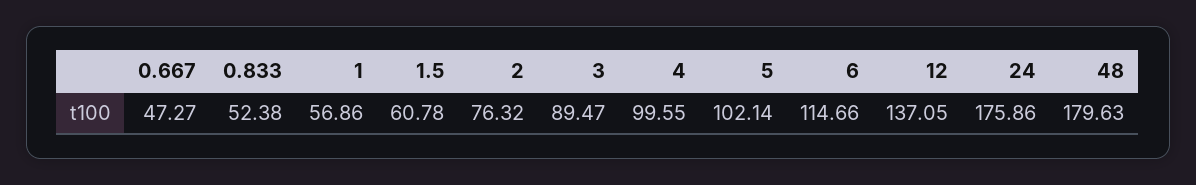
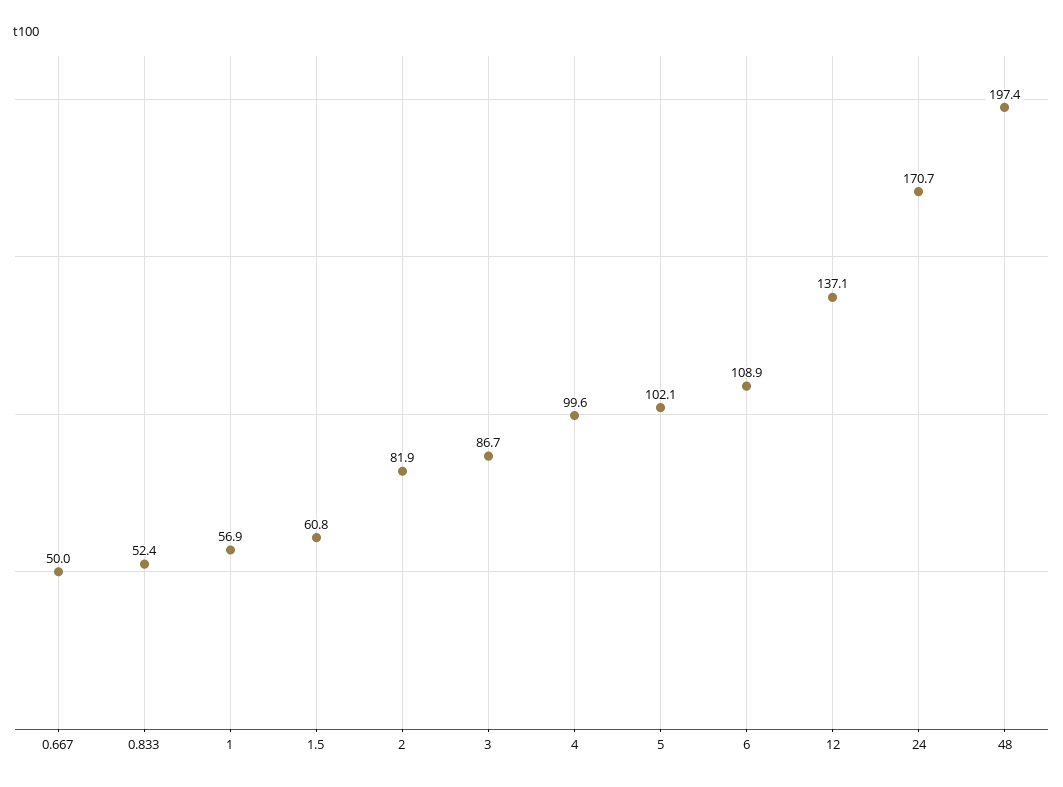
0.667: 47.27 -> 50
2: 76.32 -> 81.9
3: 89.47 -> 86.7
6: 114.66 -> 108.9
24: 175.86 -> 170.7
48: 179.63 -> 197.4

